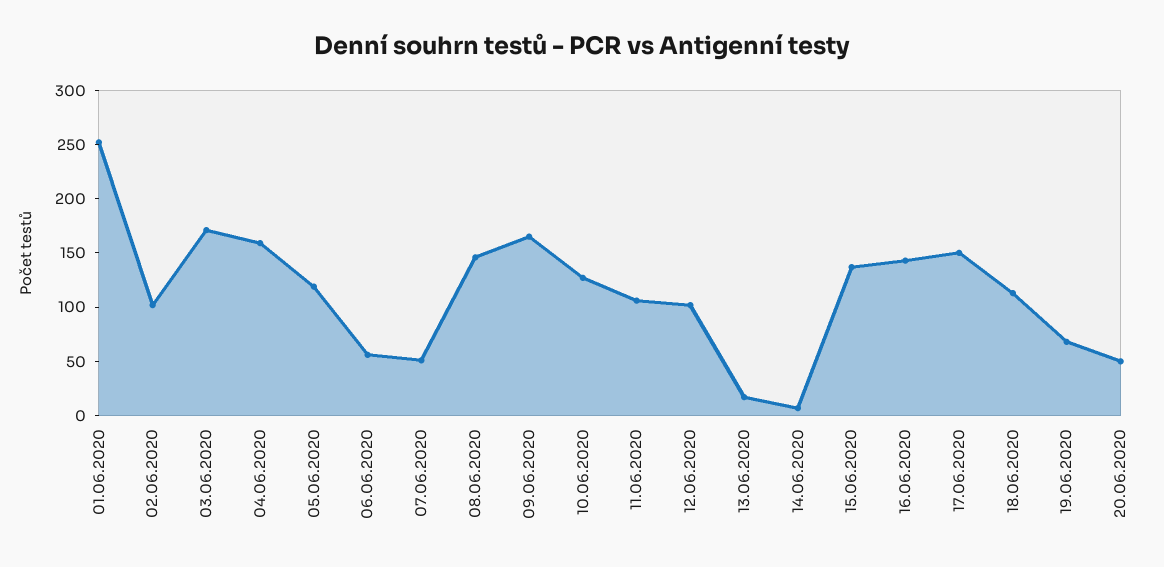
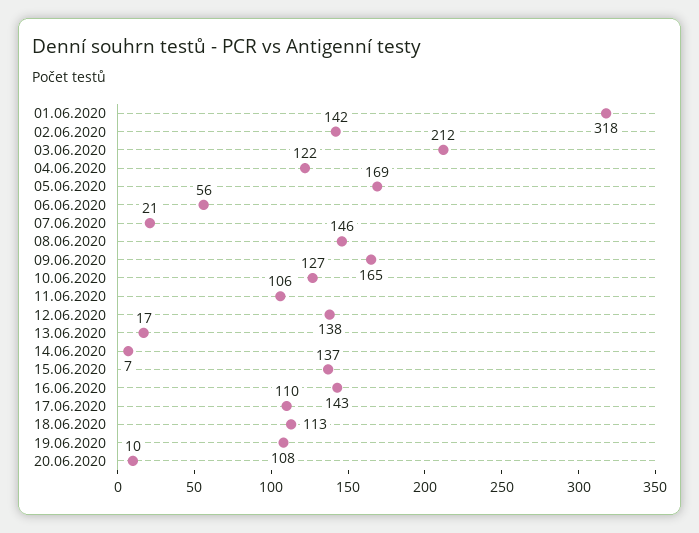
01.06.2020: 250 -> 318
02.06.2020: 100 -> 142
03.06.2020: 170 -> 212
04.06.2020: 160 -> 122
05.06.2020: 120 -> 169
07.06.2020: 50 -> 21
12.06.2020: 100 -> 138
17.06.2020: 150 -> 110
19.06.2020: 70 -> 108
20.06.2020: 50 -> 10

